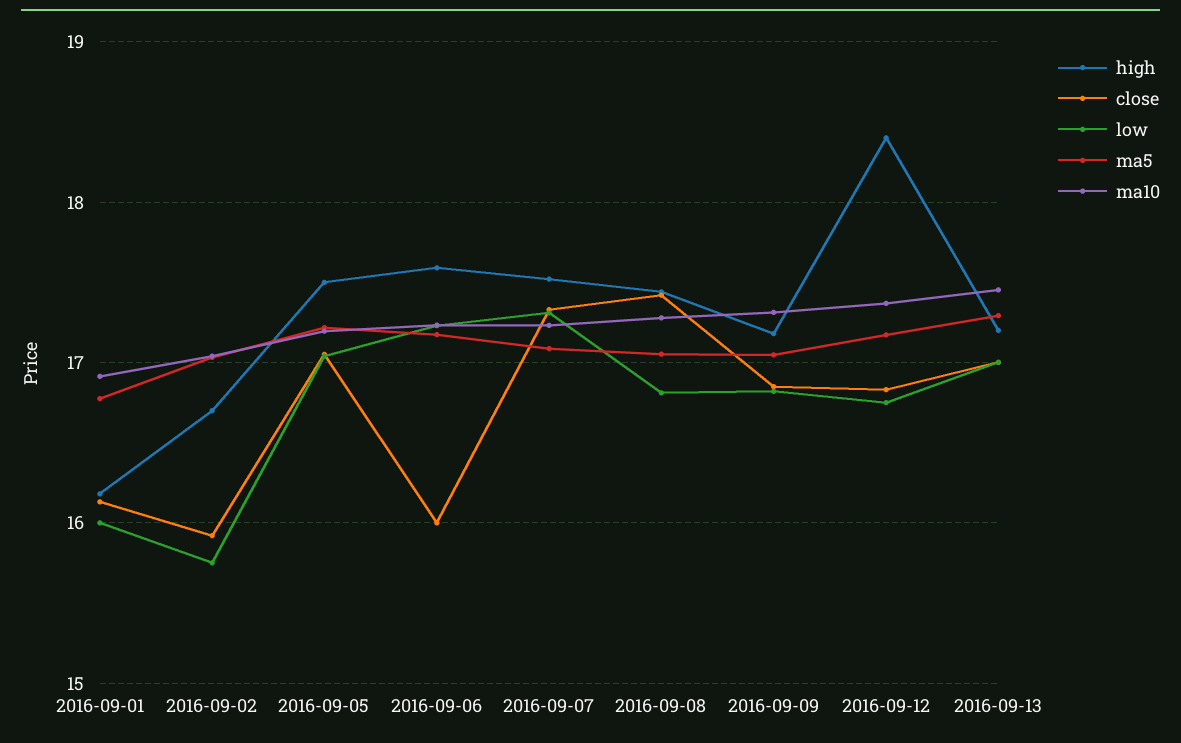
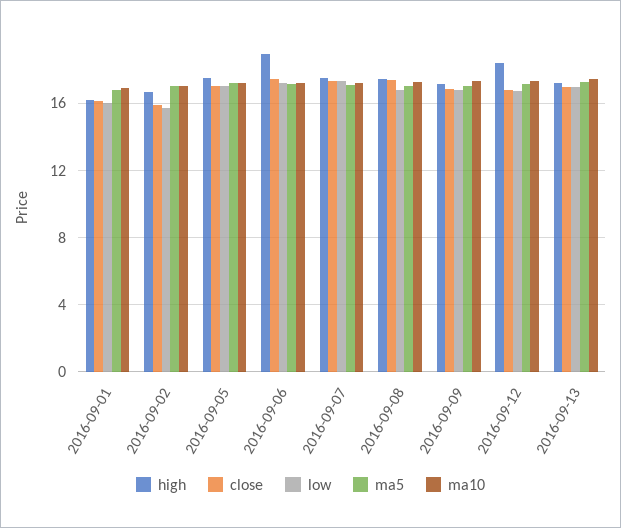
high, 2016-09-06: 17.6 -> 19
close, 2016-09-06: 16 -> 17.5

